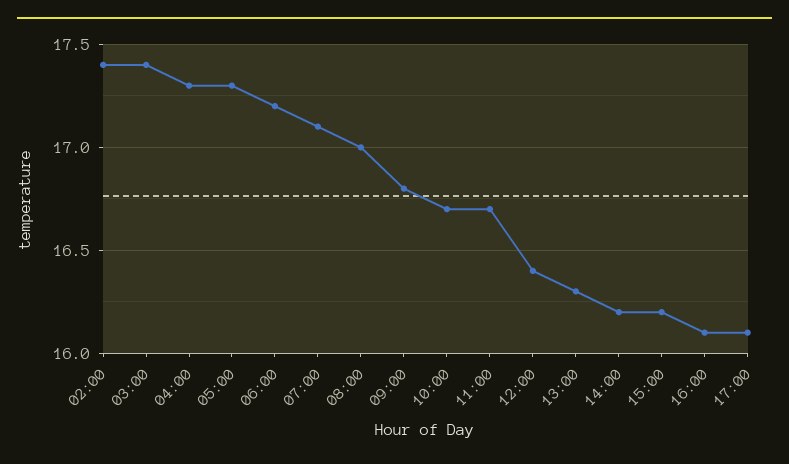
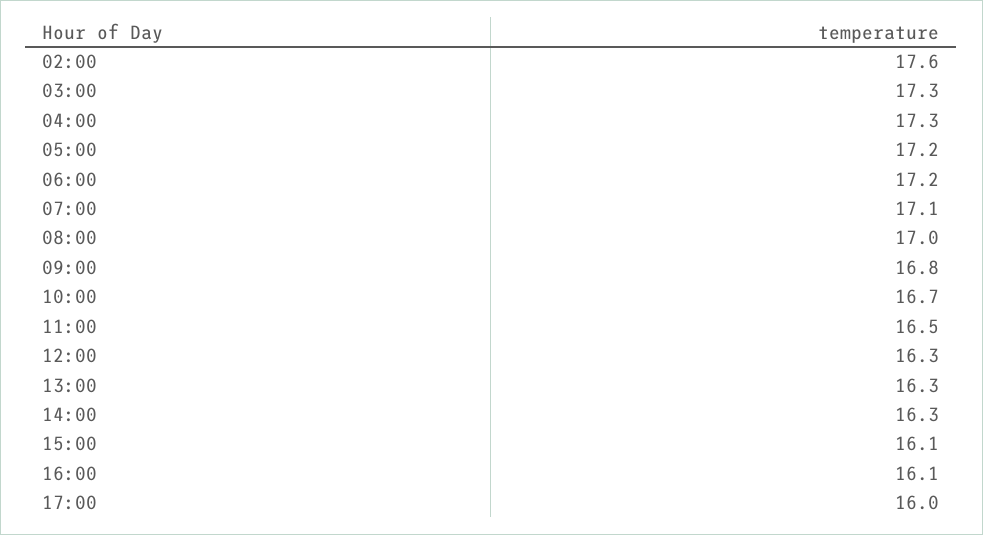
02:00: 17.4 -> 17.6
03:00: 17.4 -> 17.3
05:00: 17.3 -> 17.2
11:00: 16.7 -> 16.5
12:00: 16.4 -> 16.3
14:00: 16.2 -> 16.3
15:00: 16.2 -> 16.1
17:00: 16.1 -> 16

